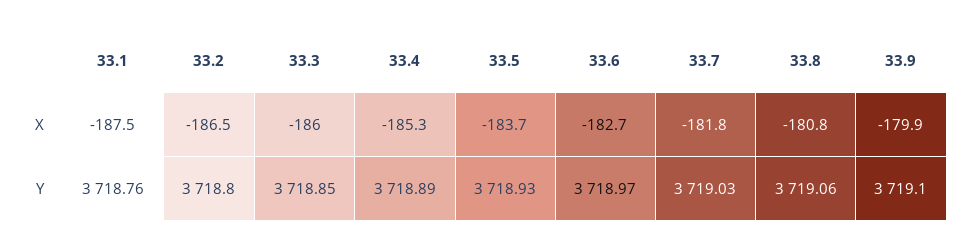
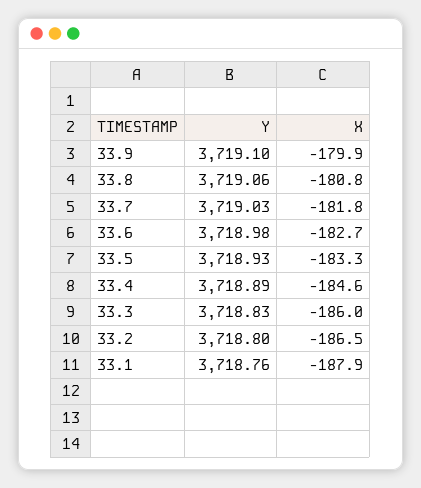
33.1, X: -187.5 -> -187.9
33.4, X: -185.3 -> -184.6
33.5, X: -183.7 -> -183.3
33.3, Y: 3718.85 -> 3718.83
33.6, Y: 3718.97 -> 3718.98

